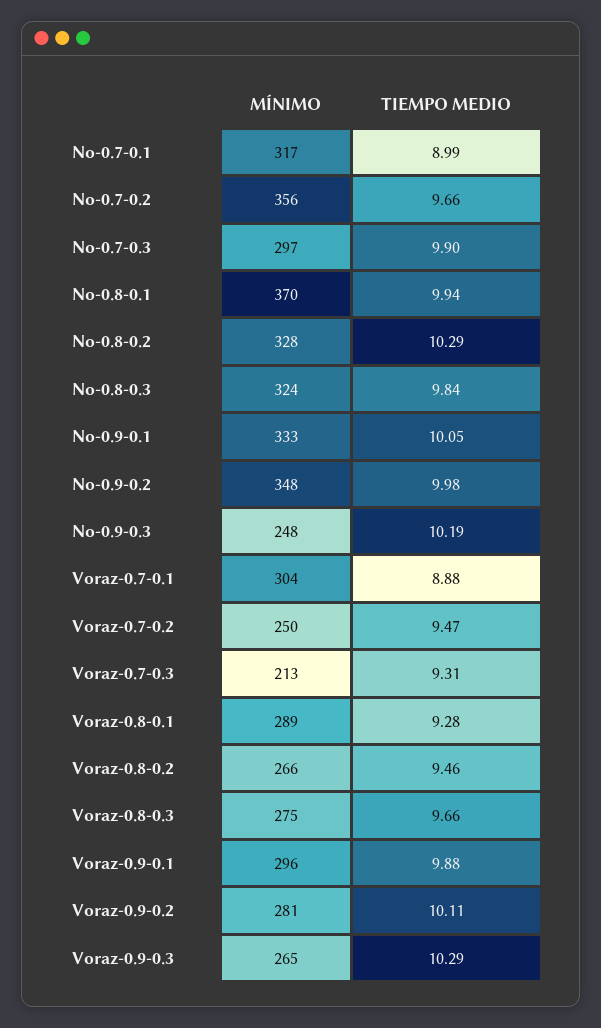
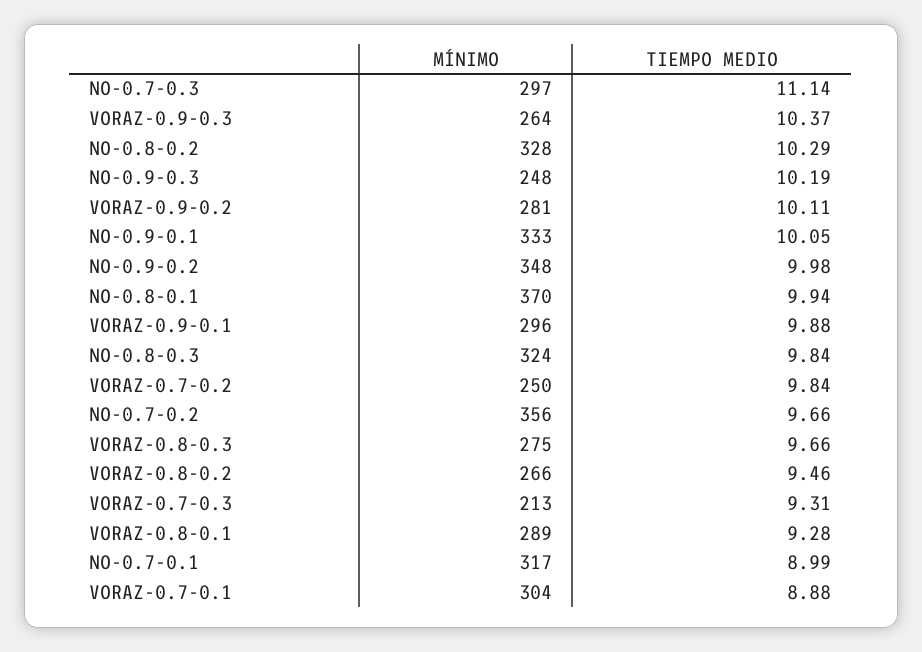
TIEMPO MEDIO, No-0.7-0.3: 9.9 -> 11.14
TIEMPO MEDIO, Voraz-0.7-0.2: 9.47 -> 9.84
MÍNIMO, Voraz-0.9-0.3: 265 -> 264
TIEMPO MEDIO, Voraz-0.9-0.3: 10.29 -> 10.37

